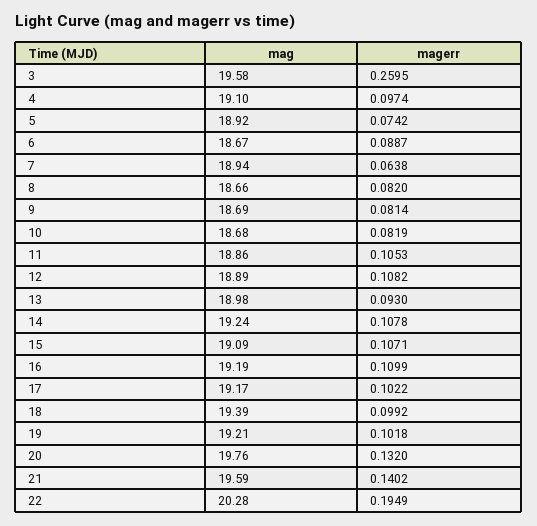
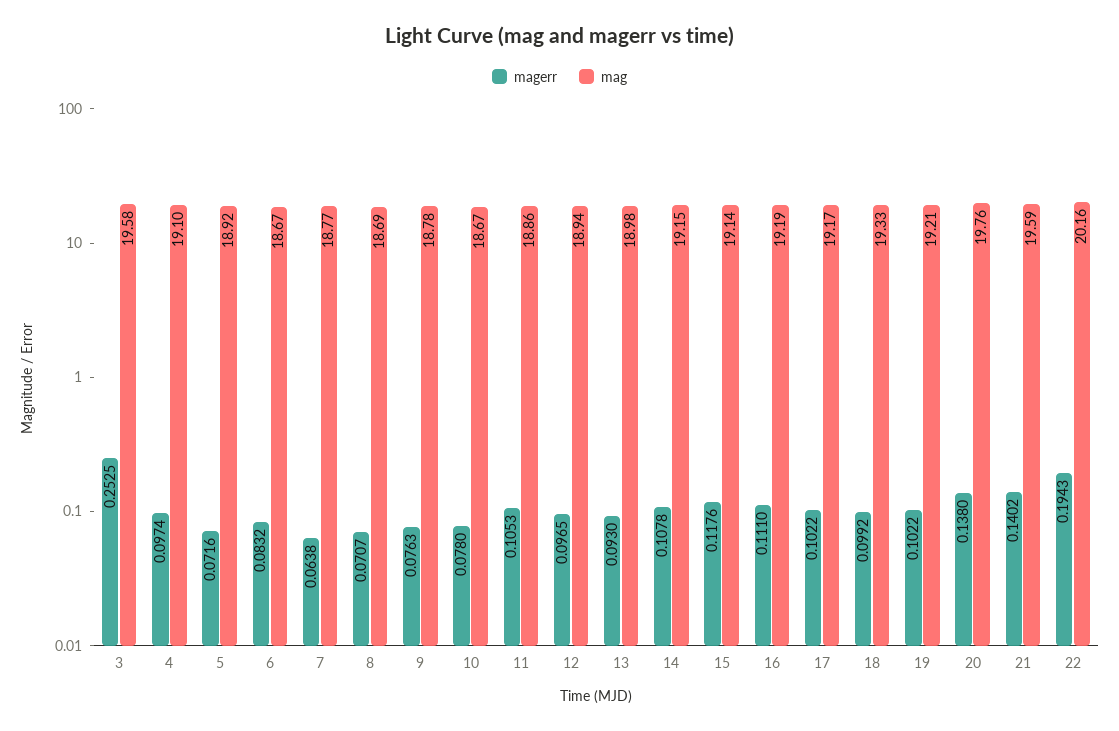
magerr, 3: 0.2595 -> 0.2525
magerr, 5: 0.0742 -> 0.0716
magerr, 6: 0.0887 -> 0.0832
mag, 7: 18.94 -> 18.77
mag, 8: 18.66 -> 18.69
magerr, 8: 0.082 -> 0.0707
mag, 9: 18.69 -> 18.78
magerr, 9: 0.0814 -> 0.0763
mag, 10: 18.68 -> 18.67
magerr, 10: 0.0819 -> 0.078
mag, 12: 18.89 -> 18.94
magerr, 12: 0.1082 -> 0.0965
mag, 14: 19.24 -> 19.15
mag, 15: 19.09 -> 19.14
magerr, 15: 0.1071 -> 0.1176
magerr, 16: 0.1099 -> 0.111
mag, 18: 19.39 -> 19.33
magerr, 19: 0.1018 -> 0.1022
magerr, 20: 0.132 -> 0.138
mag, 22: 20.28 -> 20.16
magerr, 22: 0.1949 -> 0.1943

